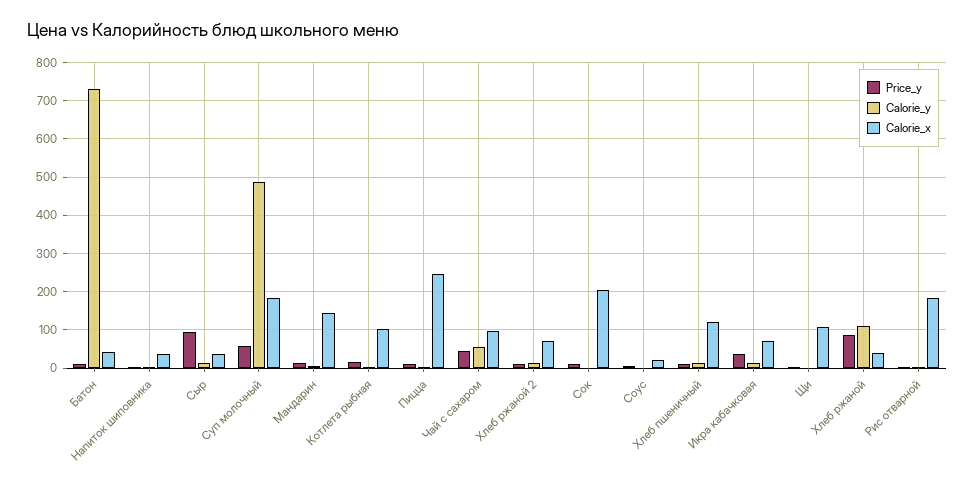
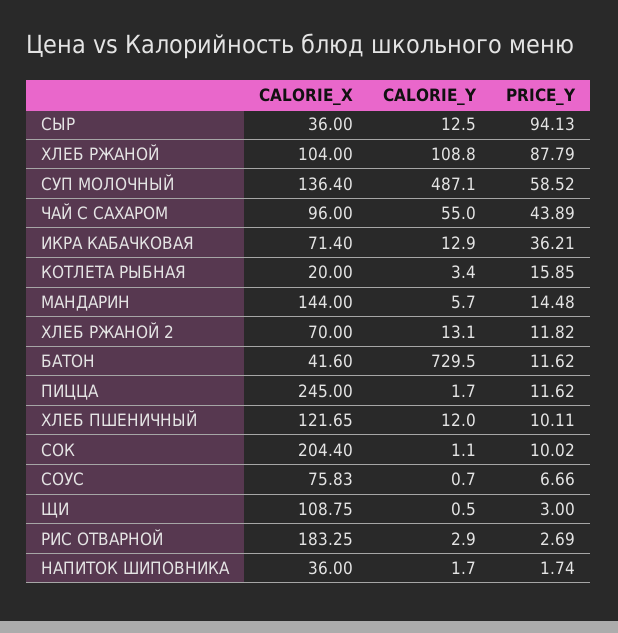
Calorie_x, Суп молочный: 180 -> 136.4
Calorie_x, Котлета рыбная: 100 -> 20
Calorie_x, Соус: 20 -> 75.83
Calorie_x, Хлеб ржаной: 40 -> 104

